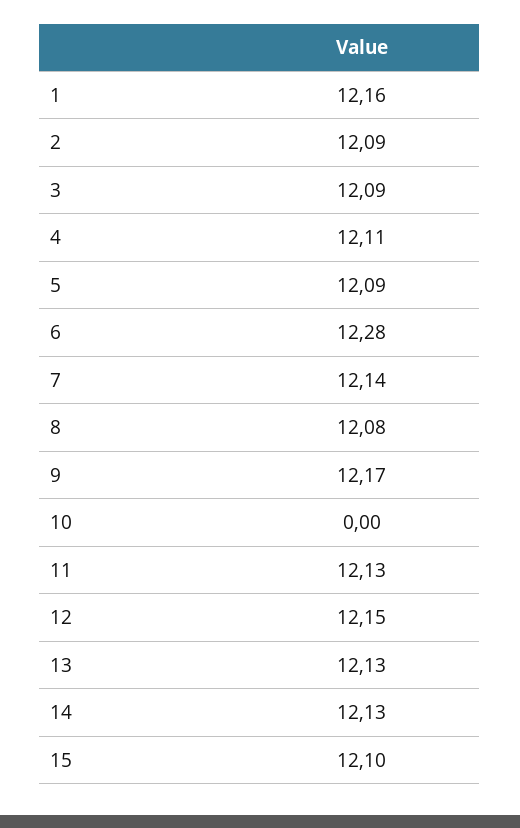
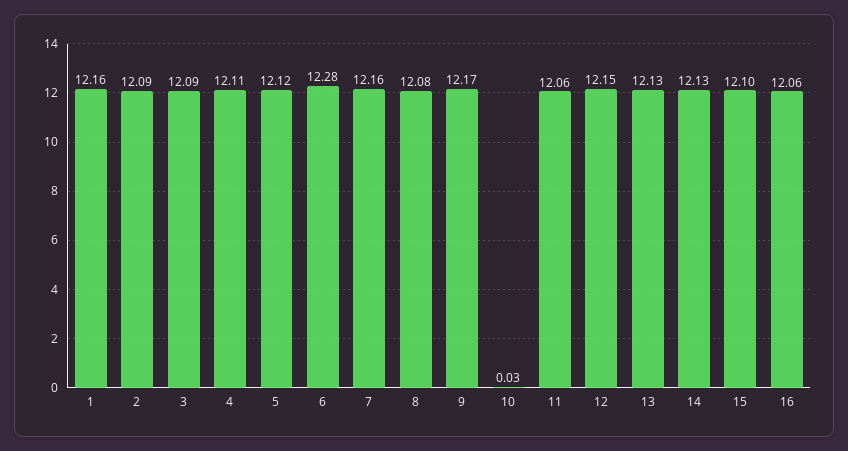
5: 12.09 -> 12.12
7: 12.14 -> 12.16
10: 0 -> 0.03
11: 12.13 -> 12.06
16: none -> 12.06

